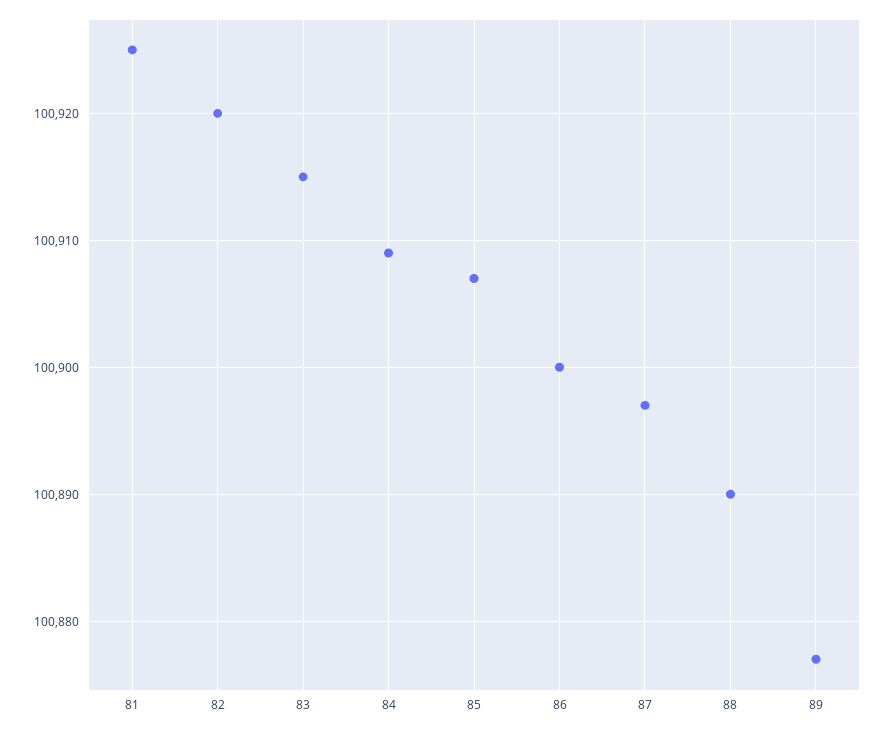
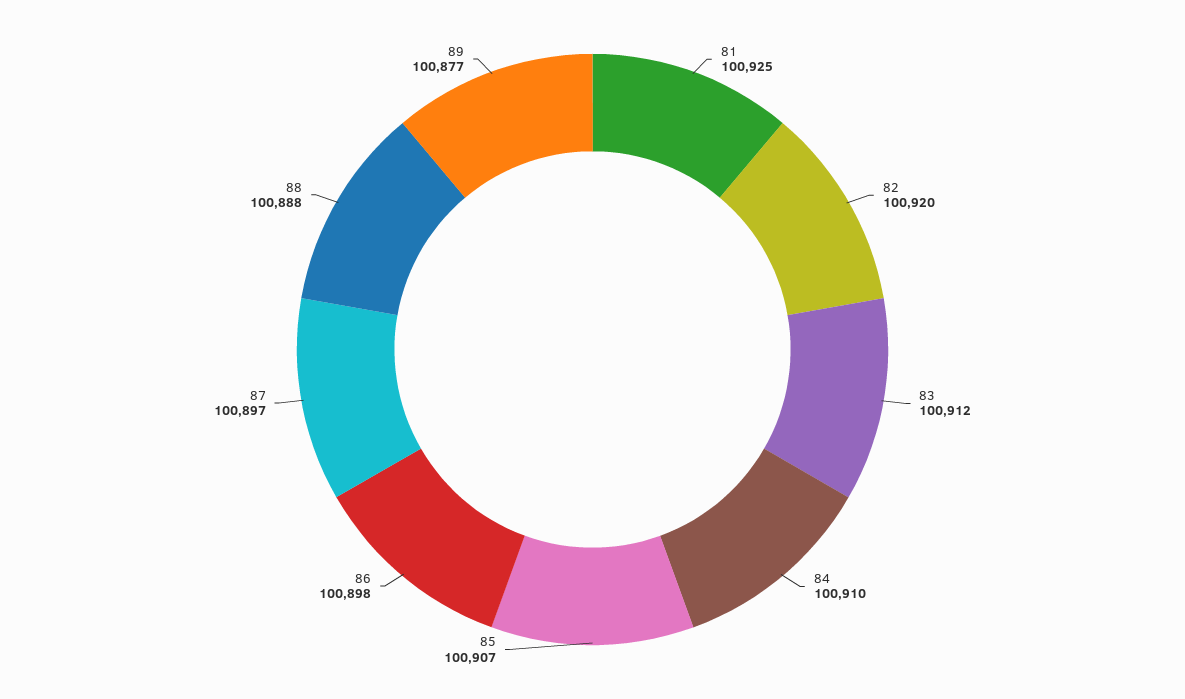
83: 100915 -> 100912
84: 100909 -> 100910
86: 100900 -> 100898
88: 100890 -> 100888

